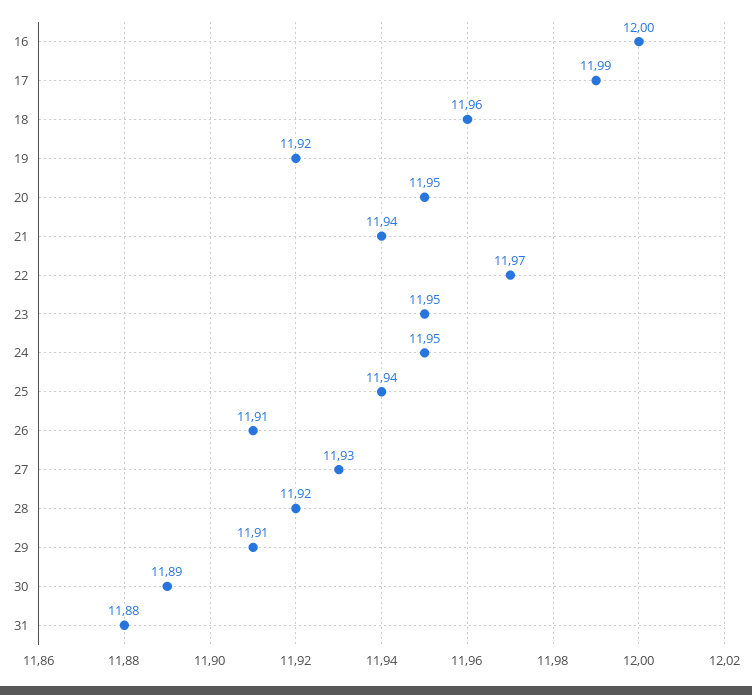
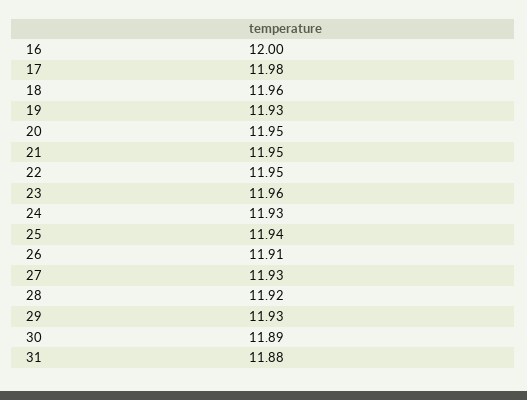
17: 11.99 -> 11.98
19: 11.92 -> 11.93
21: 11.94 -> 11.95
22: 11.97 -> 11.95
23: 11.95 -> 11.96
24: 11.95 -> 11.93
29: 11.91 -> 11.93

